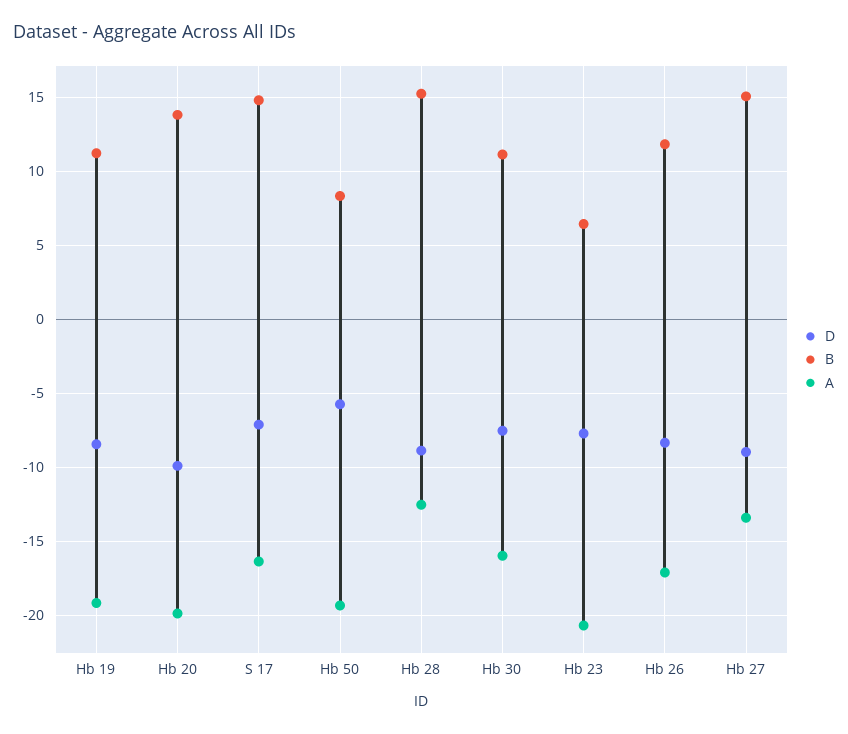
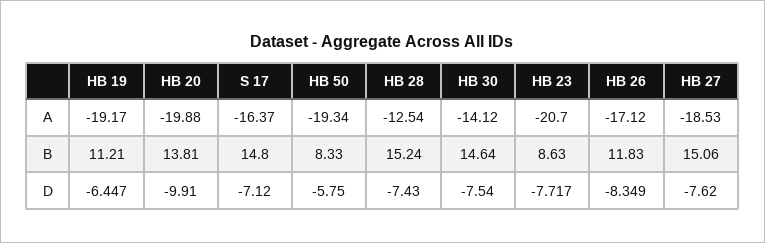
D, Hb 19: -8.5 -> -6.447
D, Hb 28: -9 -> -7.43
B, Hb 30: 11 -> 14.64
A, Hb 30: -16 -> -14.12
B, Hb 23: 6.5 -> 8.63
D, Hb 27: -9 -> -7.62
A, Hb 27: -13.5 -> -18.53

